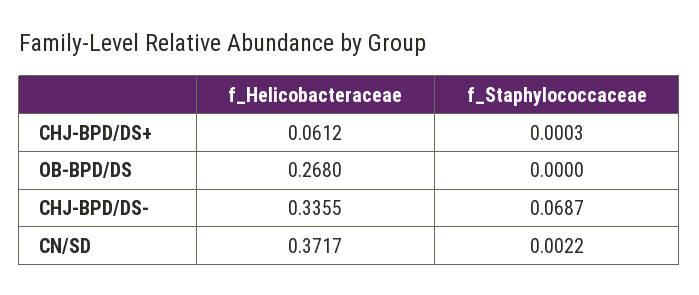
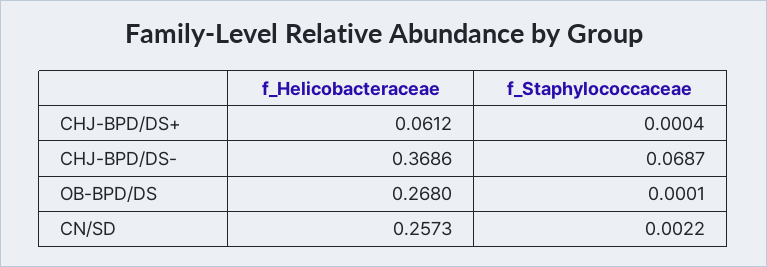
f_Staphylococcaceae, CHJ-BPD/DS+: 0.0003 -> 0.0004
f_Staphylococcaceae, OB-BPD/DS: 0 -> 0.0001
f_Helicobacteraceae, CHJ-BPD/DS-: 0.3355 -> 0.3686
f_Helicobacteraceae, CN/SD: 0.3717 -> 0.2573

